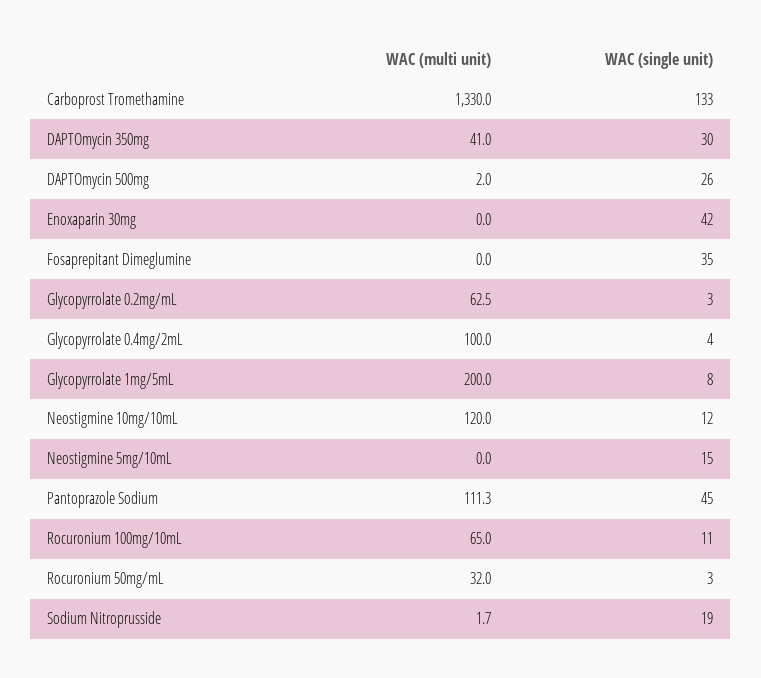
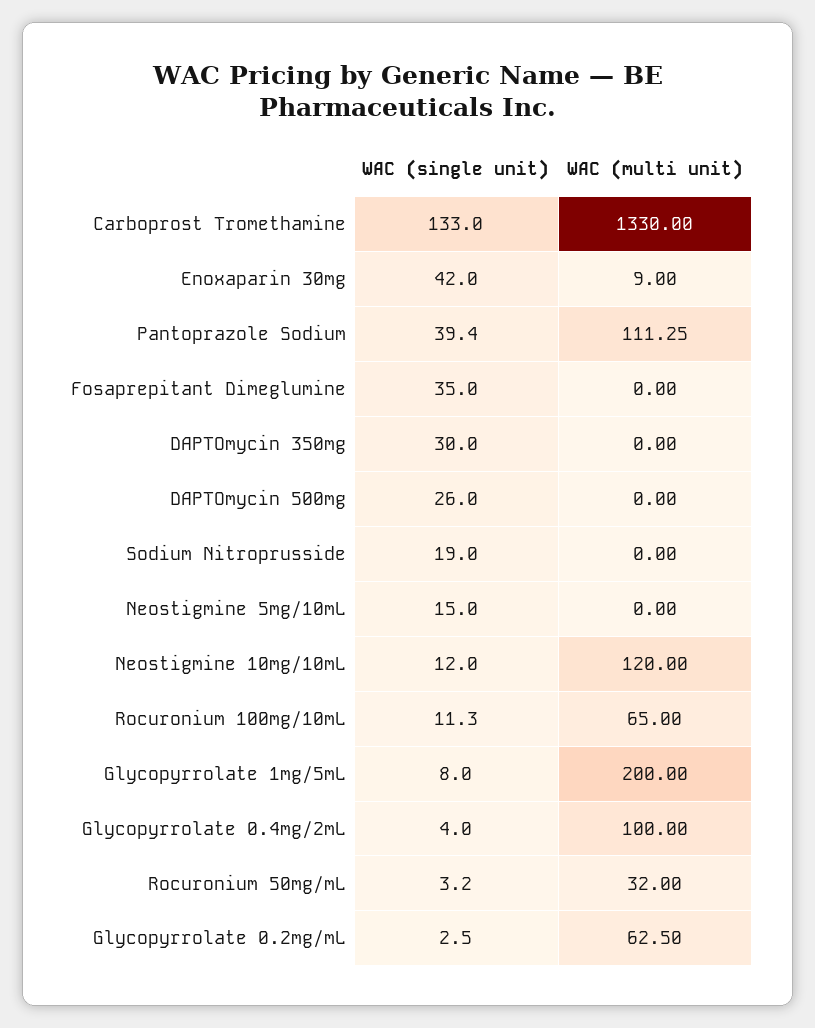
WAC (multi unit), DAPTOmycin 350mg: 41 -> 0
WAC (multi unit), DAPTOmycin 500mg: 2 -> 0
WAC (multi unit), Enoxaparin 30mg: 0 -> 9
WAC (single unit), Pantoprazole Sodium: 45 -> 39.4
WAC (multi unit), Sodium Nitroprusside: 1.7 -> 0

